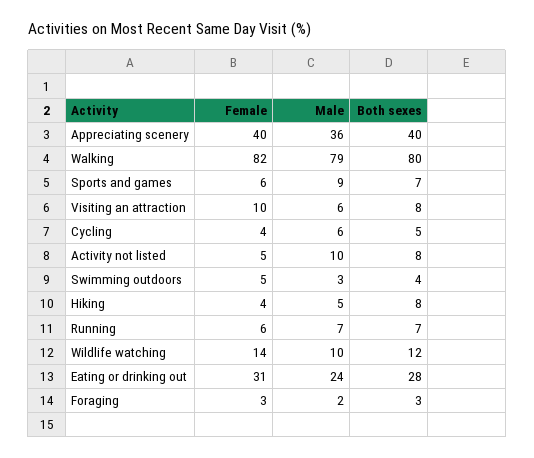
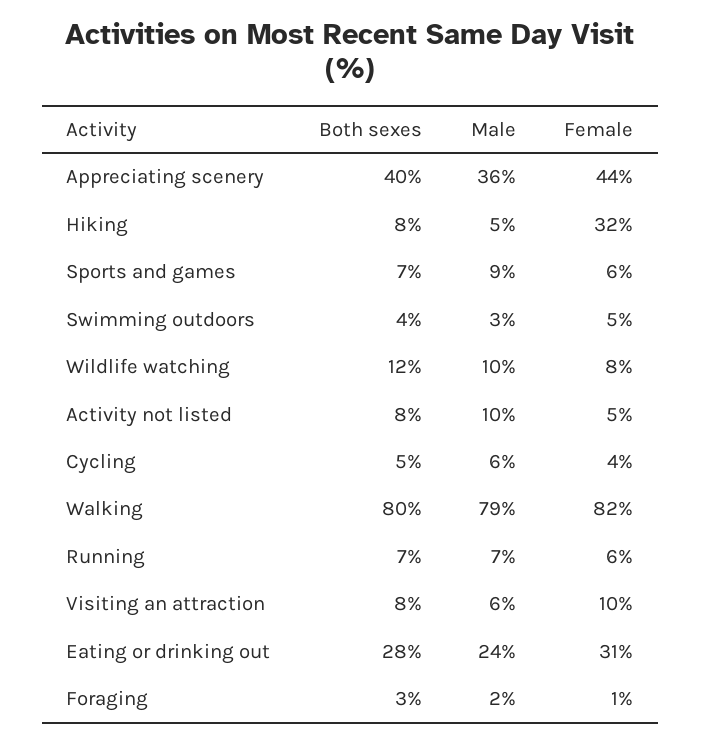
Female, Appreciating scenery: 40 -> 44
Female, Hiking: 4 -> 32
Female, Wildlife watching: 14 -> 8
Female, Foraging: 3 -> 1

